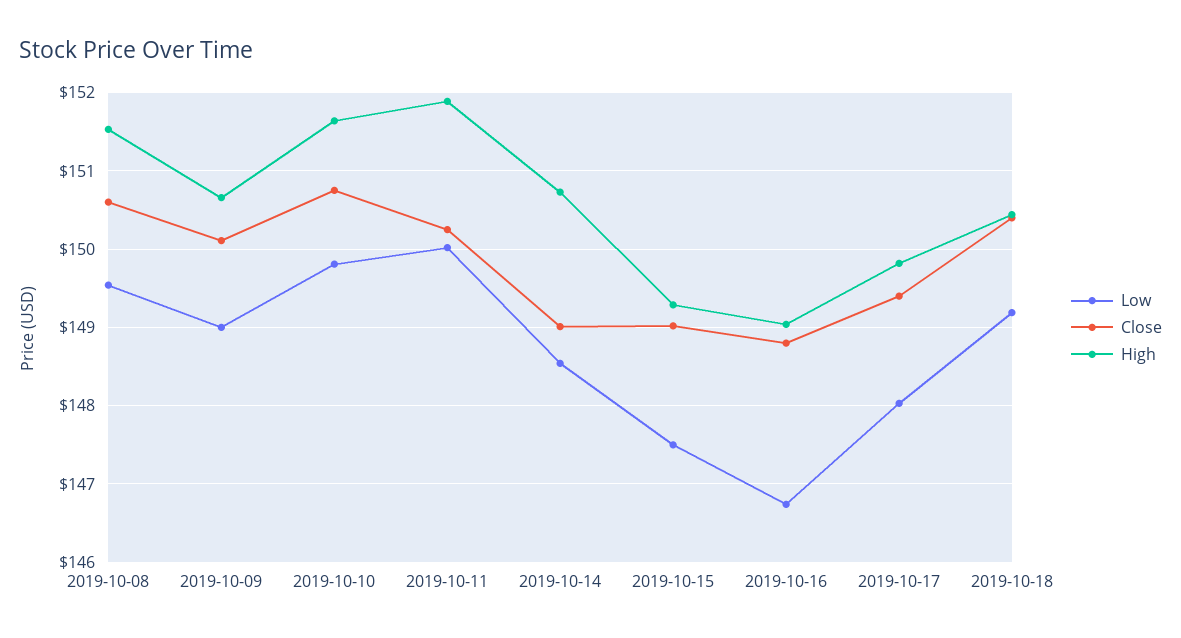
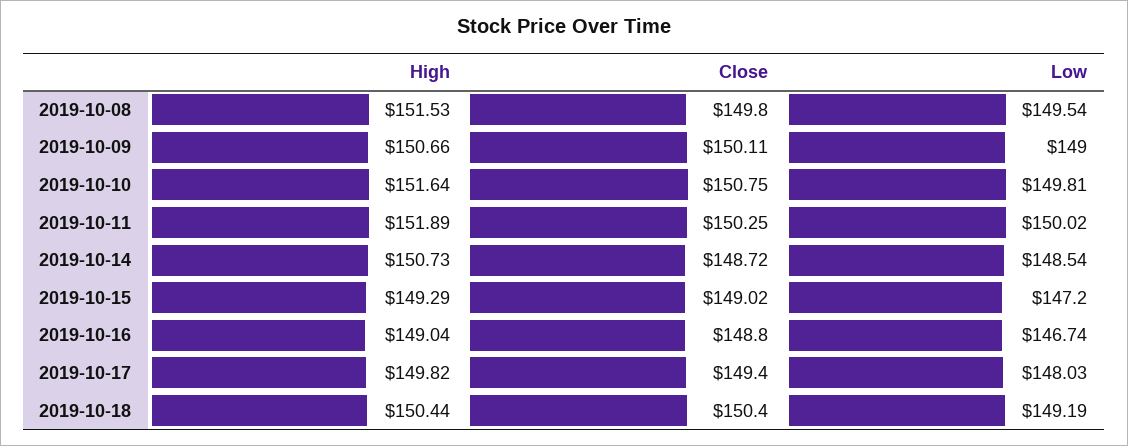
Close, 2019-10-08: 150.6 -> 149.8
Close, 2019-10-14: 149 -> 148.72
Low, 2019-10-15: 147.5 -> 147.2

